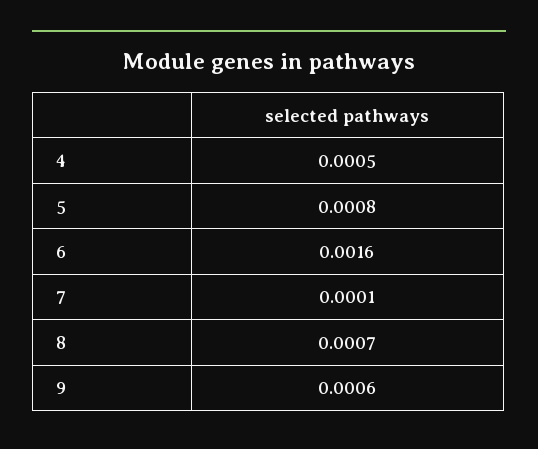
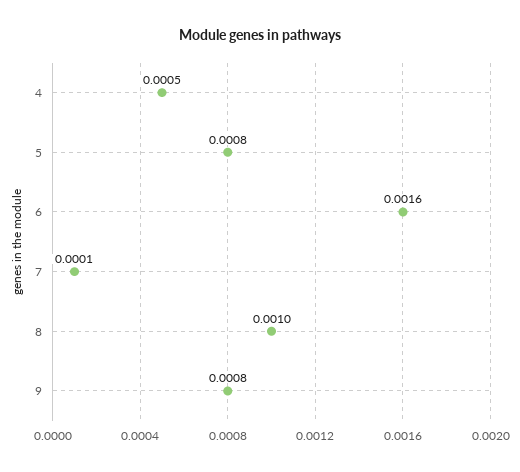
8: 0.0007 -> 0.001
9: 0.0006 -> 0.0008

